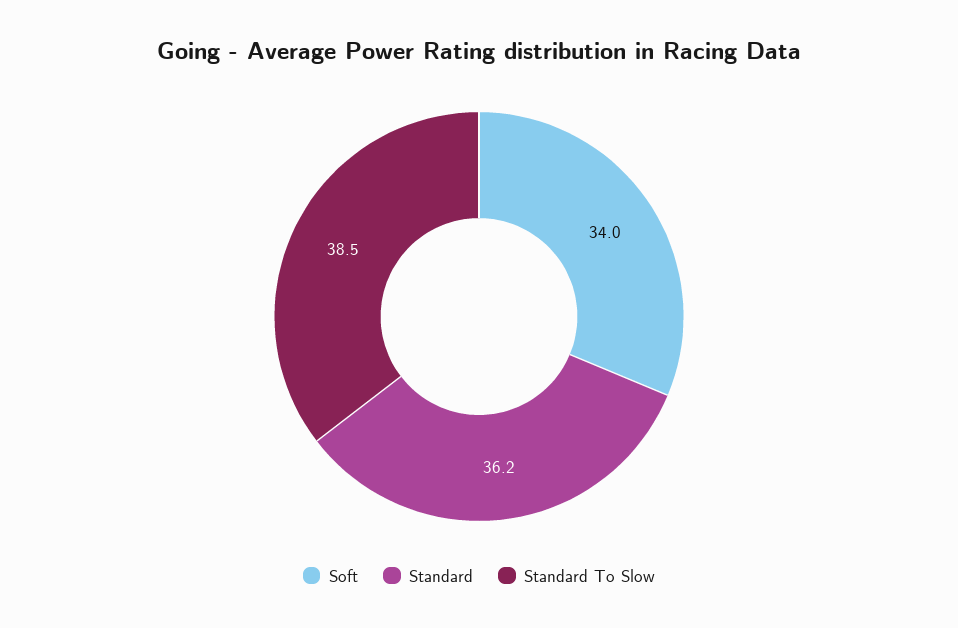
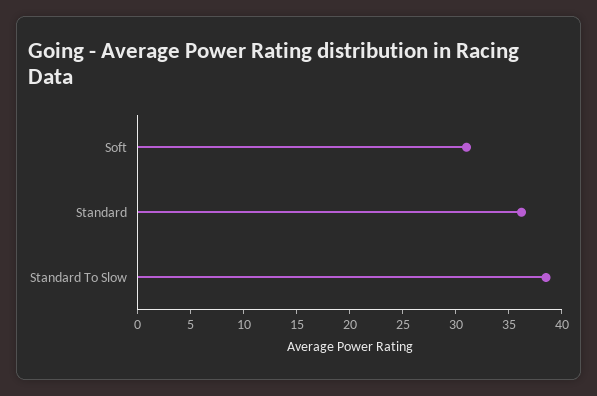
Soft: 34 -> 31

